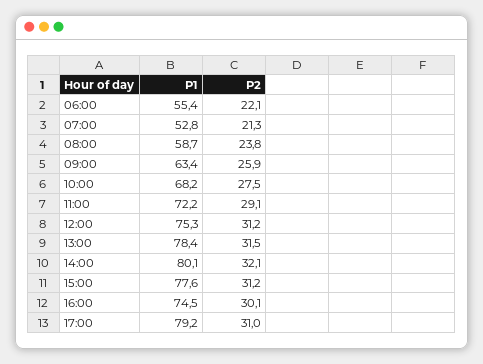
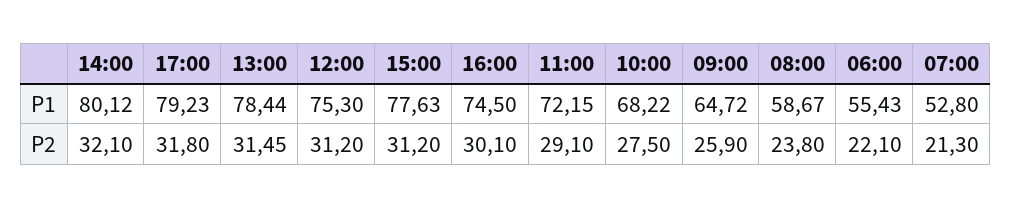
P1, 09:00: 63.4 -> 64.72
P2, 17:00: 31 -> 31.8

